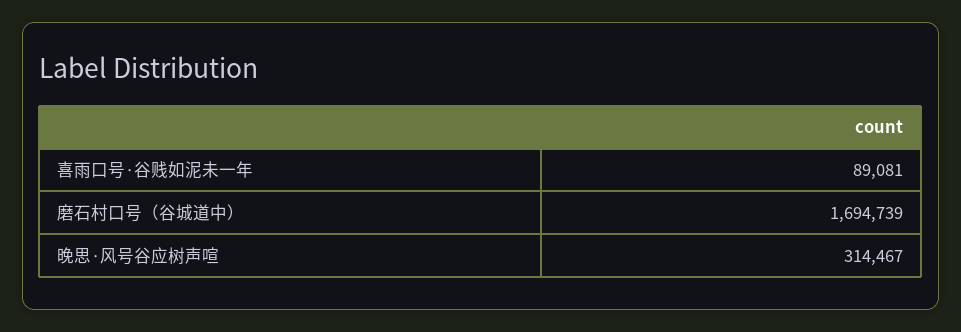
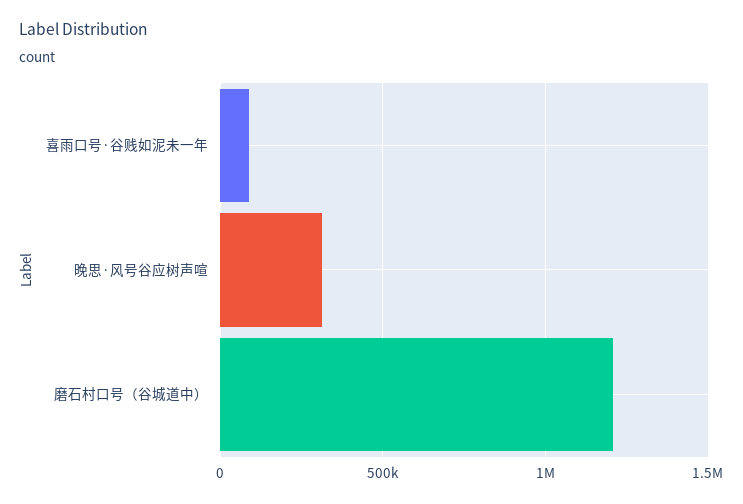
磨石村口号（谷城道中）: 1694739 -> 1200000

